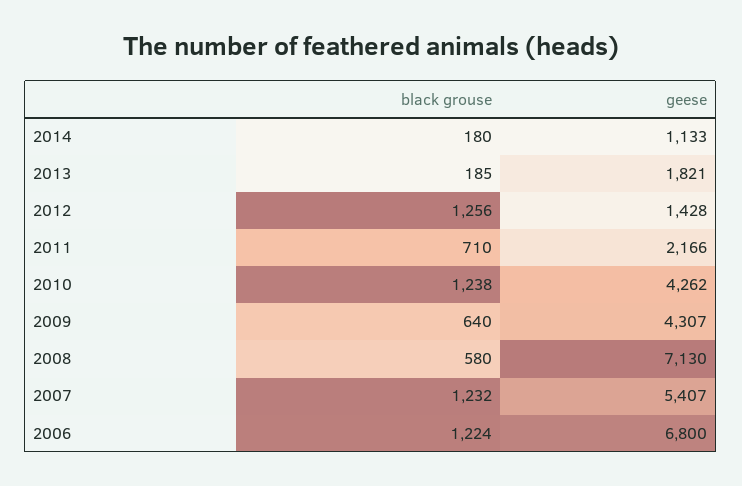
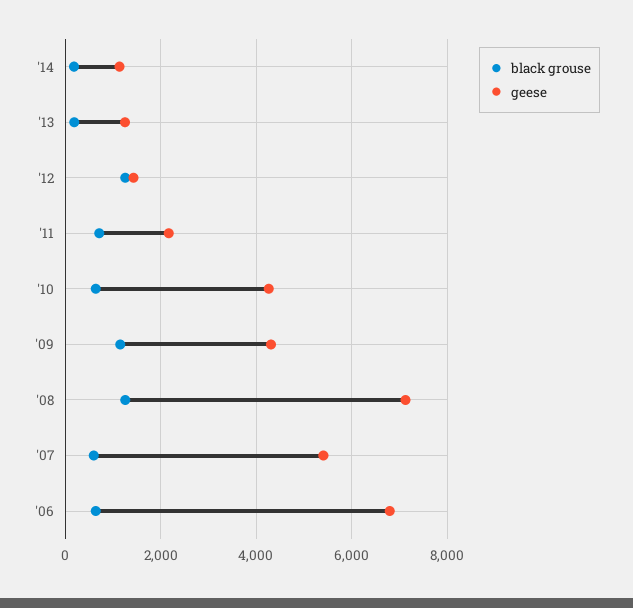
geese, 2013: 1821 -> 1200
black grouse, 2010: 1238 -> 600
black grouse, 2009: 640 -> 1200
black grouse, 2008: 580 -> 1200
black grouse, 2007: 1232 -> 600
black grouse, 2006: 1224 -> 600

